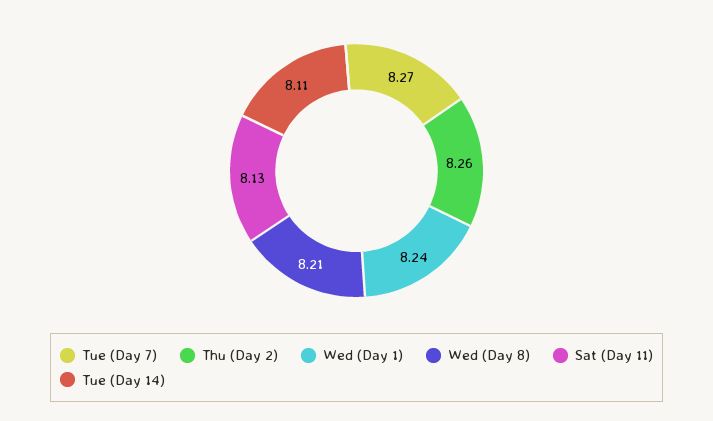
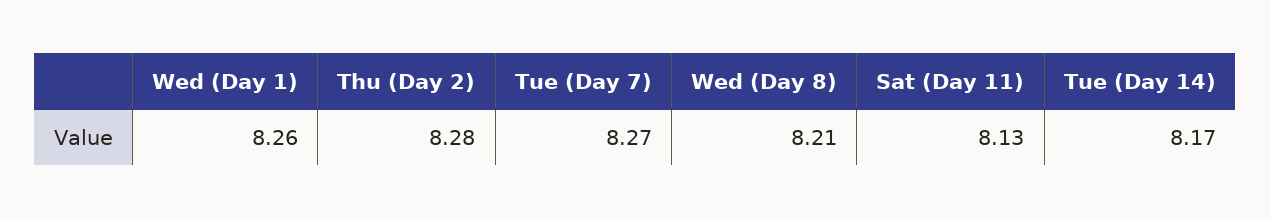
Thu (Day 2): 8.26 -> 8.28
Wed (Day 1): 8.24 -> 8.26
Tue (Day 14): 8.11 -> 8.17

